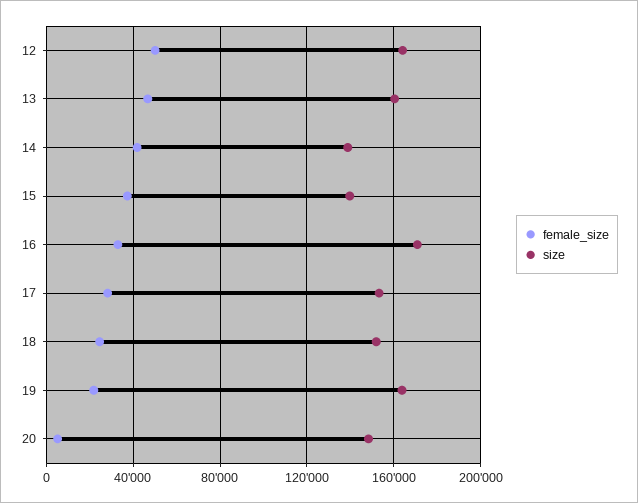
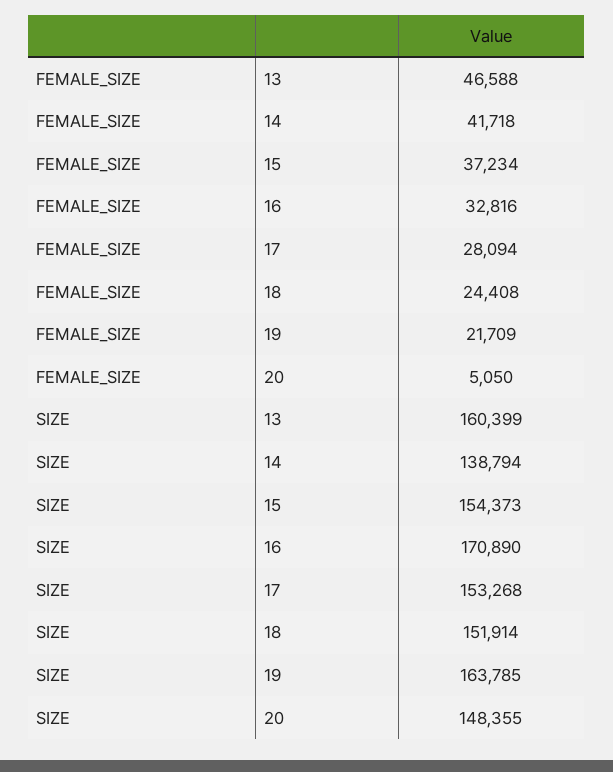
female_size, 12: 50000 -> none
size, 12: 165000 -> none
size, 15: 140000 -> 154373

